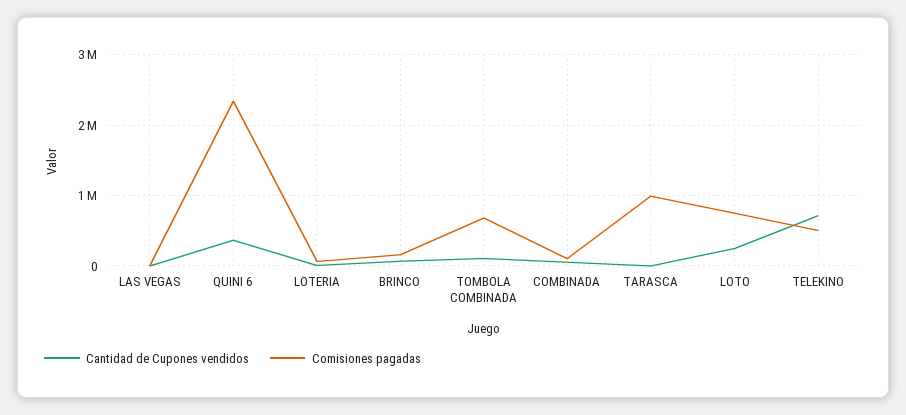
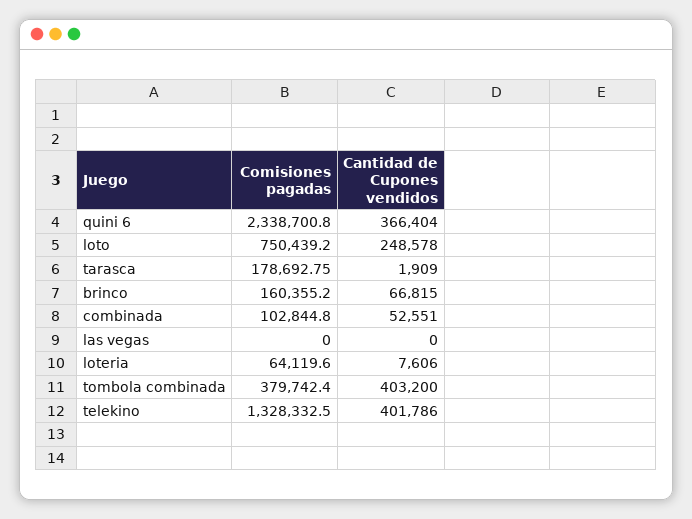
Cantidad de Cupones vendidos, TOMBOLA COMBINADA: 100000 -> 403200
Comisiones pagadas, TOMBOLA COMBINADA: 700000 -> 379742.4
Comisiones pagadas, TARASCA: 1000000 -> 178692.75
Cantidad de Cupones vendidos, TELEKINO: 700000 -> 401786
Comisiones pagadas, TELEKINO: 500000 -> 1328332.5

